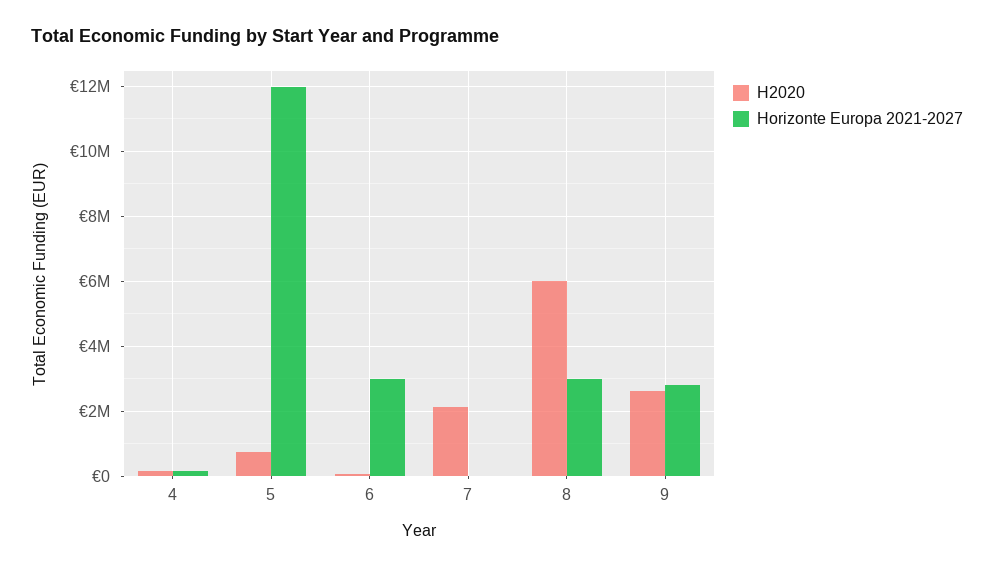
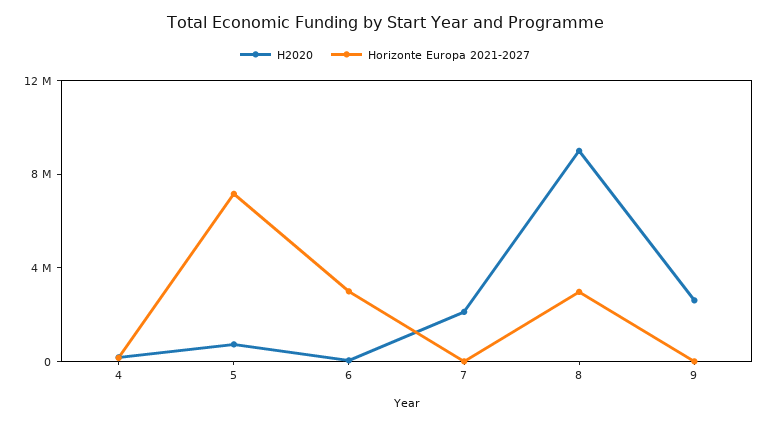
Horizonte Europa 2021-2027, 5: 12000000 -> 7000000
H2020, 8: 6000000 -> 9000000
Horizonte Europa 2021-2027, 9: 2800000 -> 0

